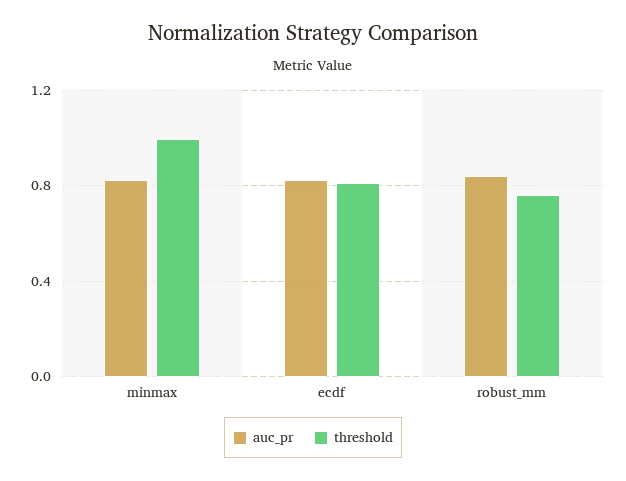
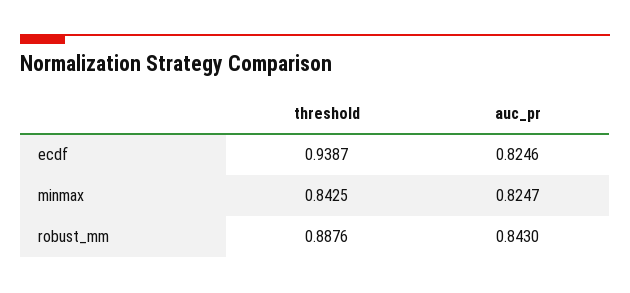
threshold, minmax: 1 -> 0.8425
threshold, ecdf: 0.8 -> 0.9387
threshold, robust_mm: 0.75 -> 0.8876

